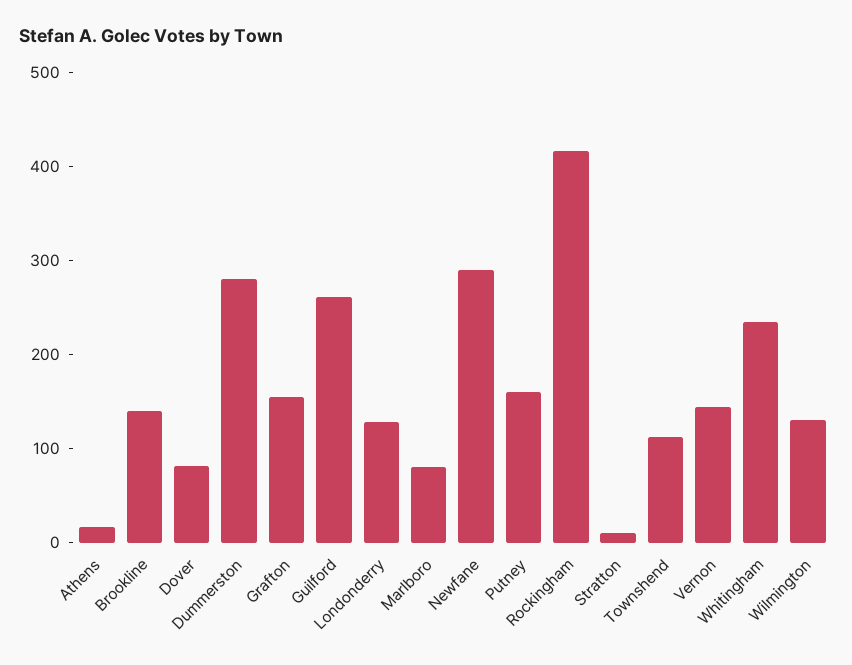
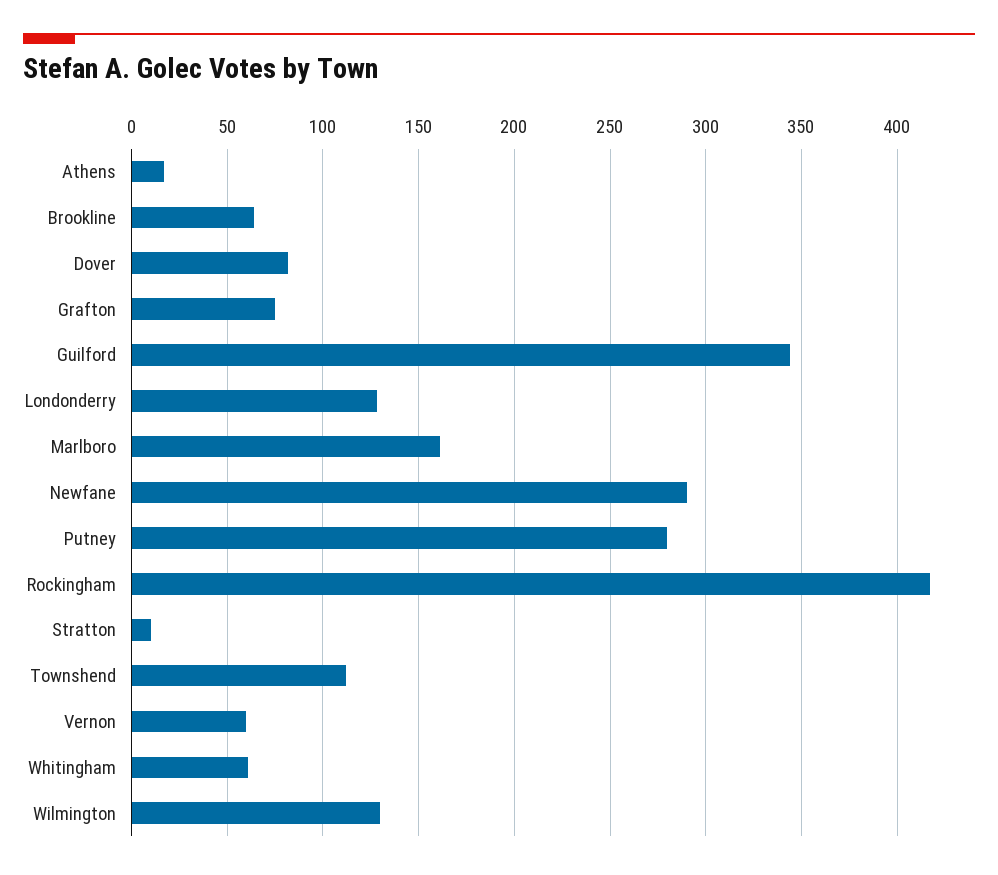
Brookline: 140 -> 65
Dummerston: 280 -> none
Grafton: 160 -> 75
Guilford: 260 -> 345
Marlboro: 80 -> 160
Putney: 160 -> 280
Vernon: 140 -> 60
Whitingham: 240 -> 60

